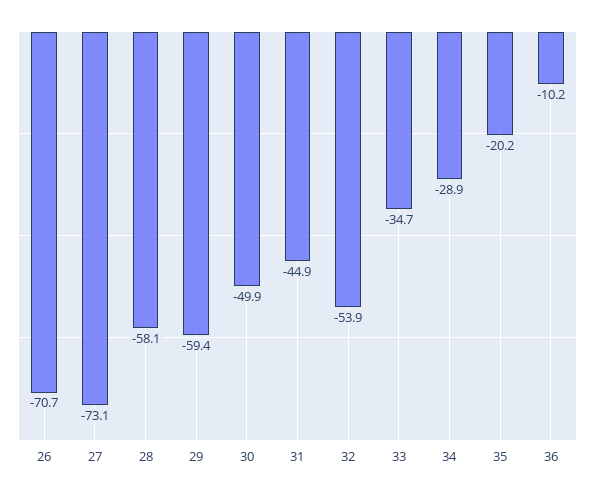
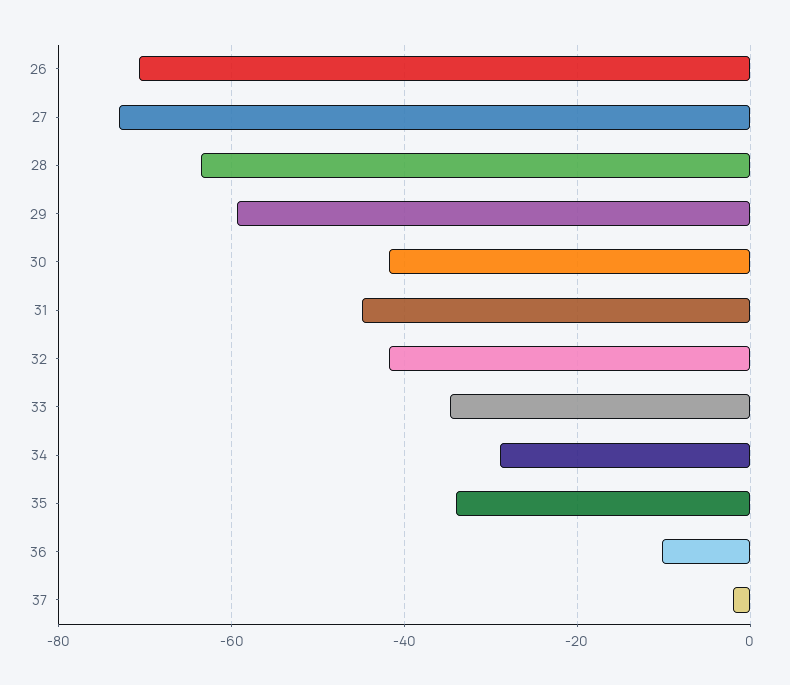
28: -58.1 -> -64
30: -49.9 -> -42
32: -53.9 -> -42
35: -20.2 -> -34
37: none -> -2

